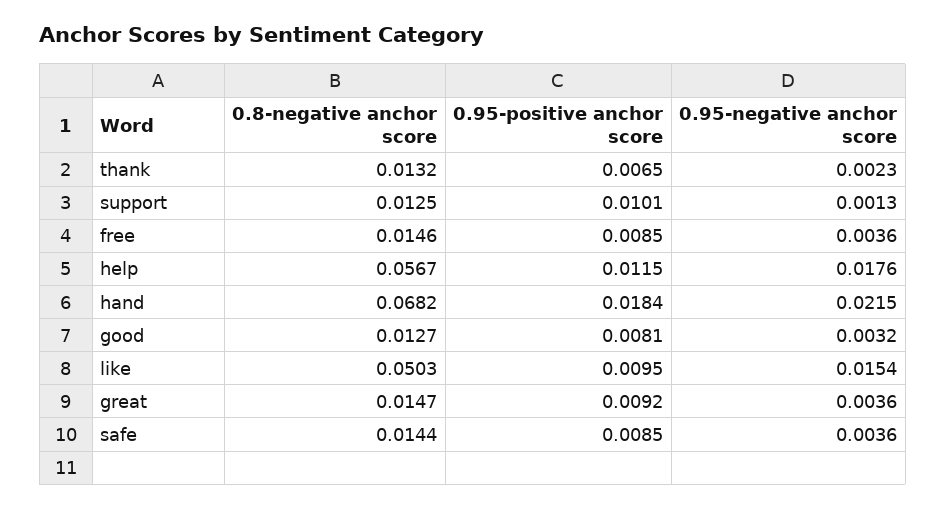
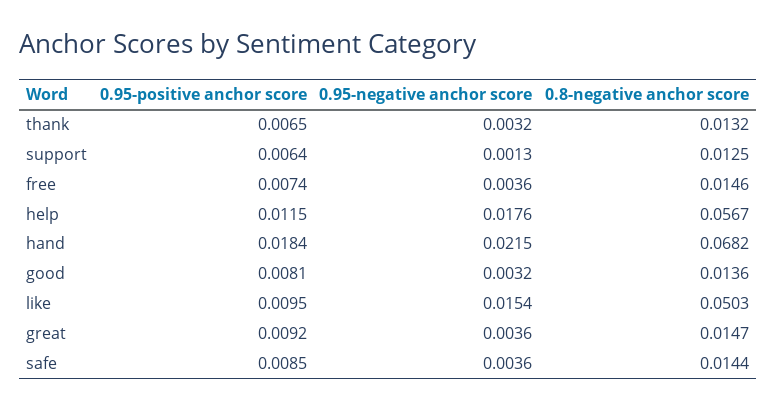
0.95-negative anchor score, thank: 0.0023 -> 0.0032
0.95-positive anchor score, support: 0.0101 -> 0.0064
0.95-positive anchor score, free: 0.0085 -> 0.0074
0.8-negative anchor score, good: 0.0127 -> 0.0136

